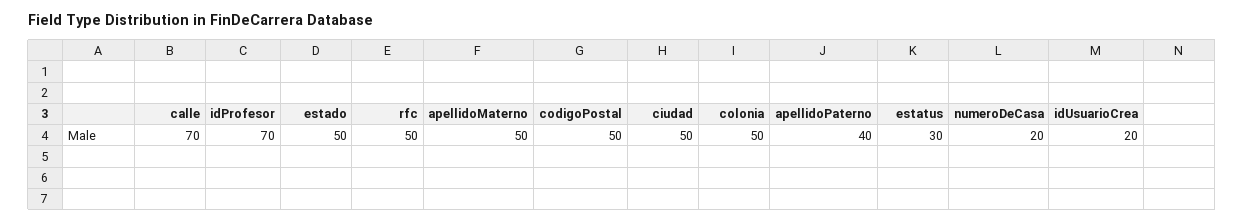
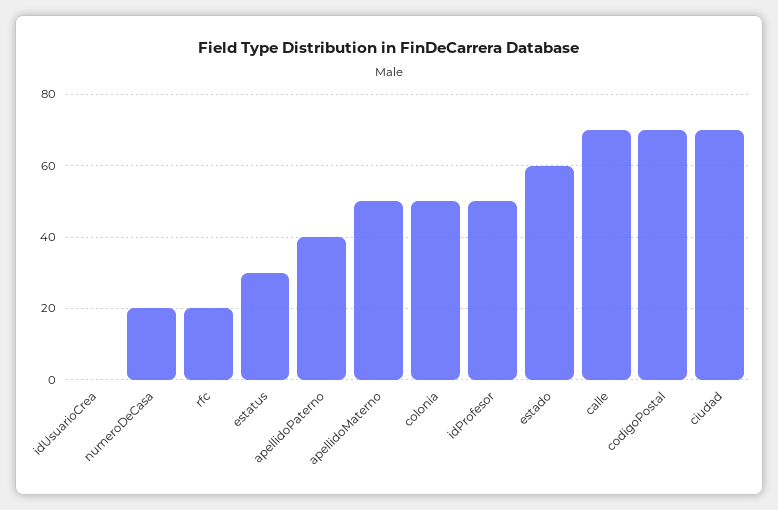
idProfesor: 70 -> 50
estado: 50 -> 60
rfc: 50 -> 20
codigoPostal: 50 -> 70
ciudad: 50 -> 70
idUsuarioCrea: 20 -> 0

